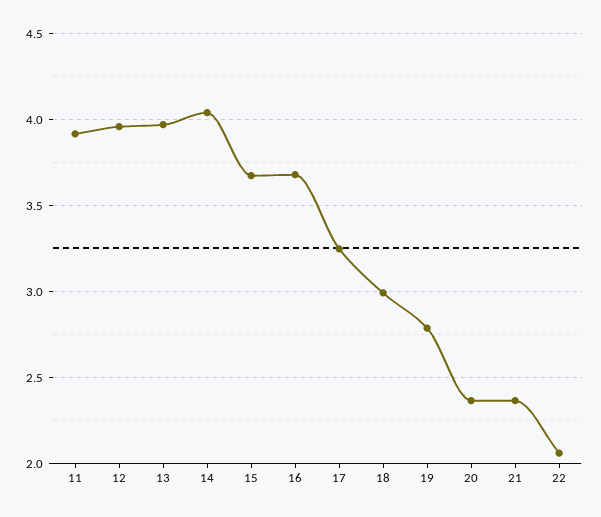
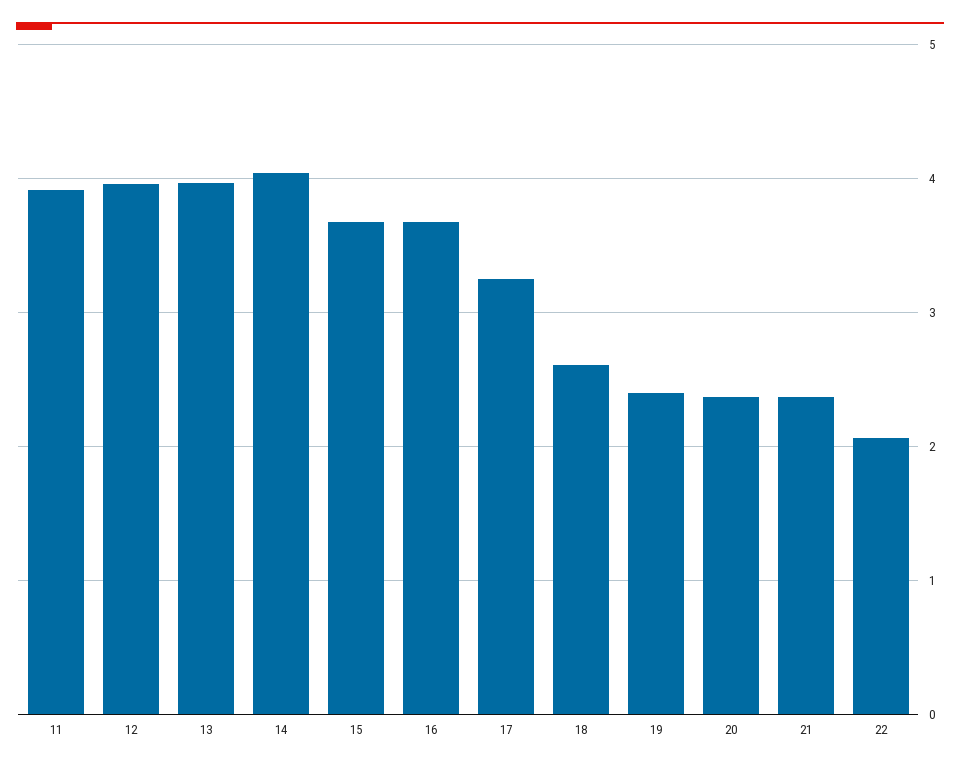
18: 3 -> 2.6
19: 2.8 -> 2.4

